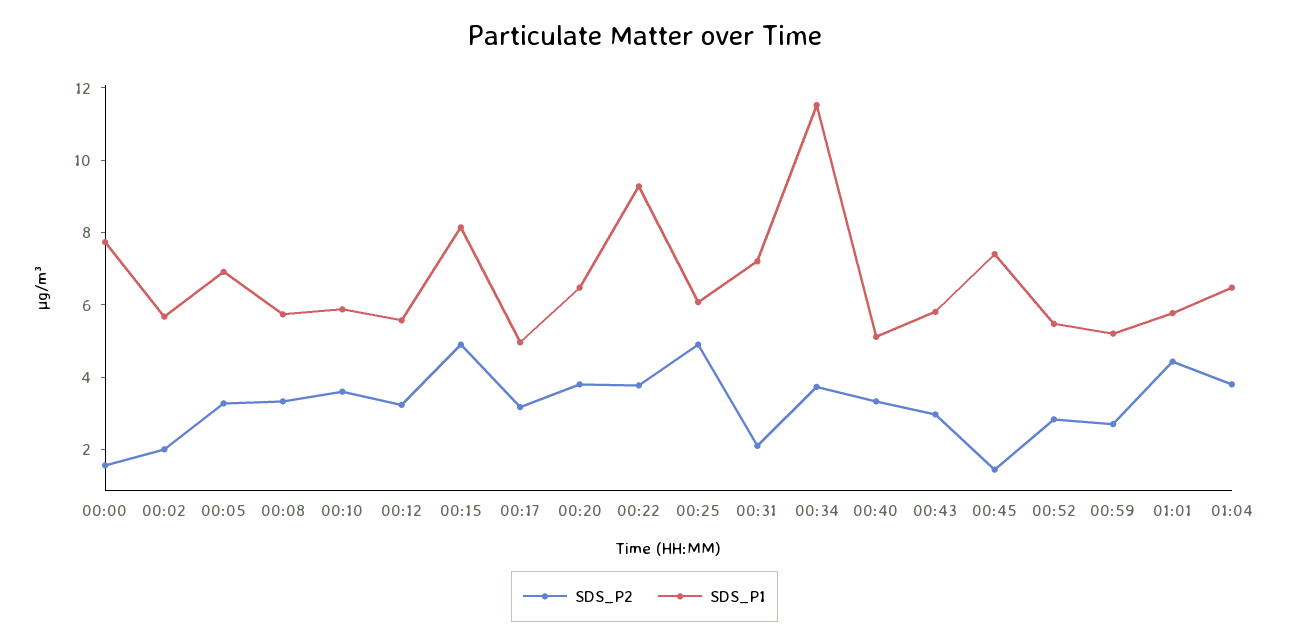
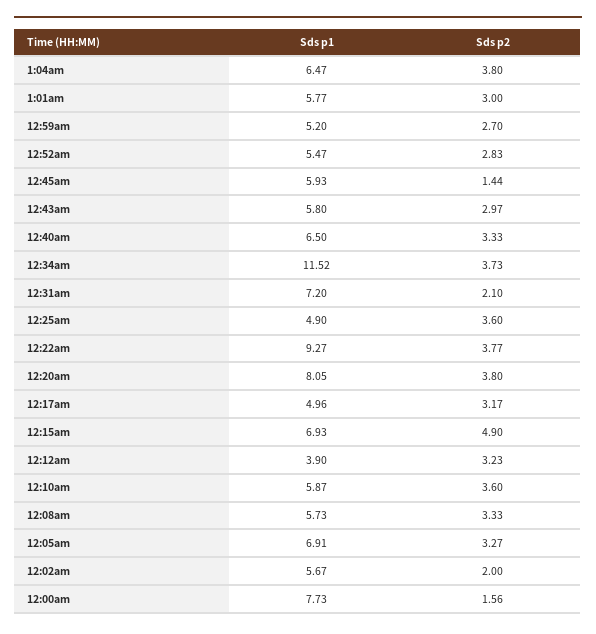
SDS_P1, 00:12: 5.5 -> 3.9
SDS_P1, 00:15: 8 -> 6.93
SDS_P1, 00:20: 6.5 -> 8.05
SDS_P2, 00:25: 5 -> 3.6
SDS_P1, 00:25: 6 -> 4.9
SDS_P1, 00:40: 5 -> 6.5
SDS_P1, 00:45: 7.5 -> 5.93
SDS_P2, 01:01: 4.5 -> 3

